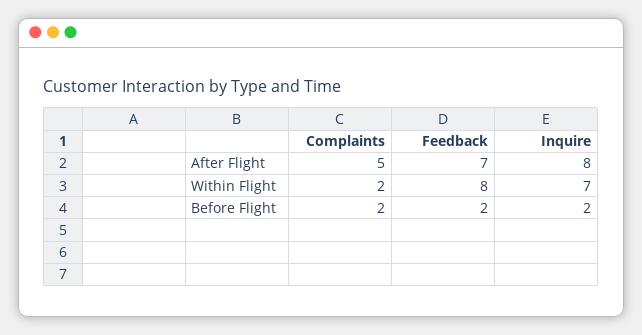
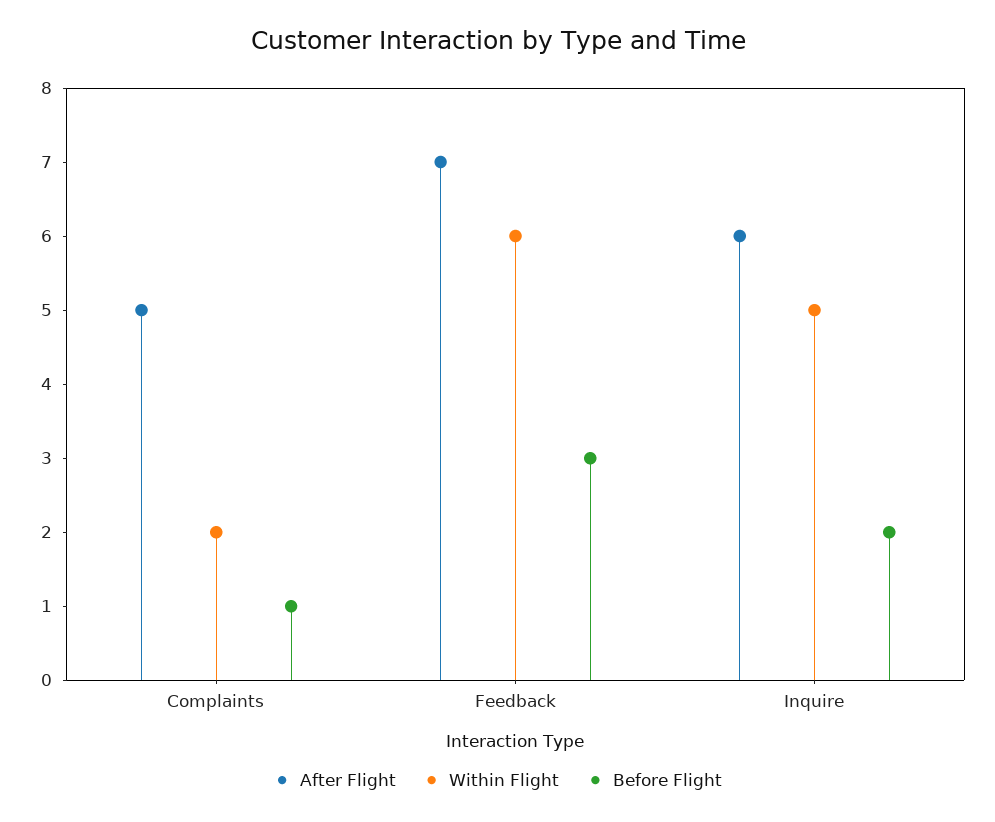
After Flight, Inquire: 8 -> 6
Within Flight, Feedback: 8 -> 6
Within Flight, Inquire: 7 -> 5
Before Flight, Complaints: 2 -> 1
Before Flight, Feedback: 2 -> 3

